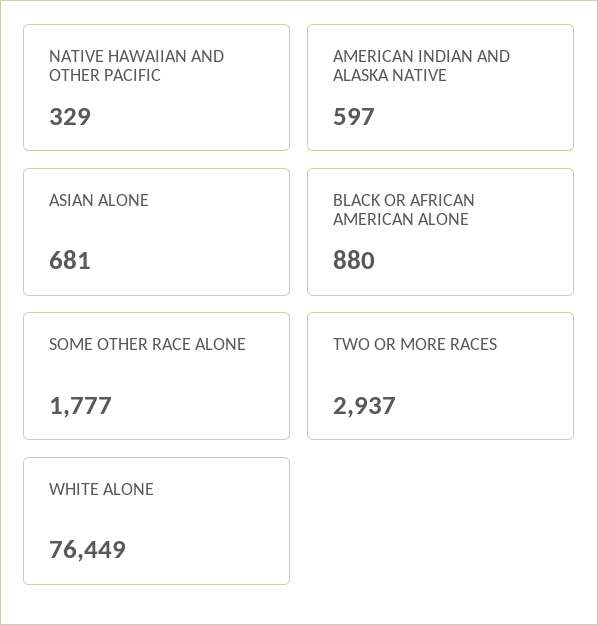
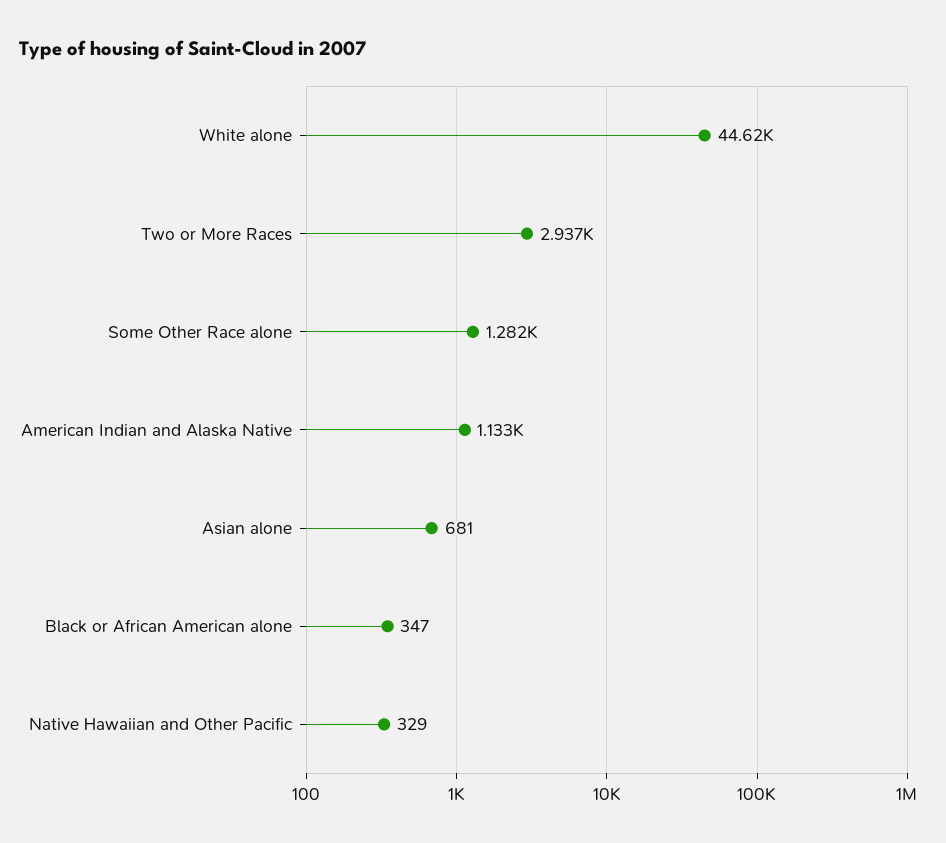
AMERICAN INDIAN AND ALASKA NATIVE: 597 -> 1133
BLACK OR AFRICAN AMERICAN ALONE: 880 -> 347
SOME OTHER RACE ALONE: 1777 -> 1282
WHITE ALONE: 76449 -> 44620

